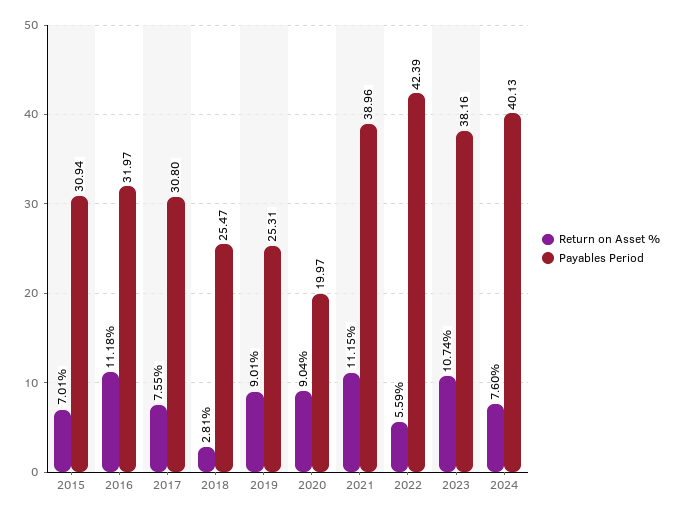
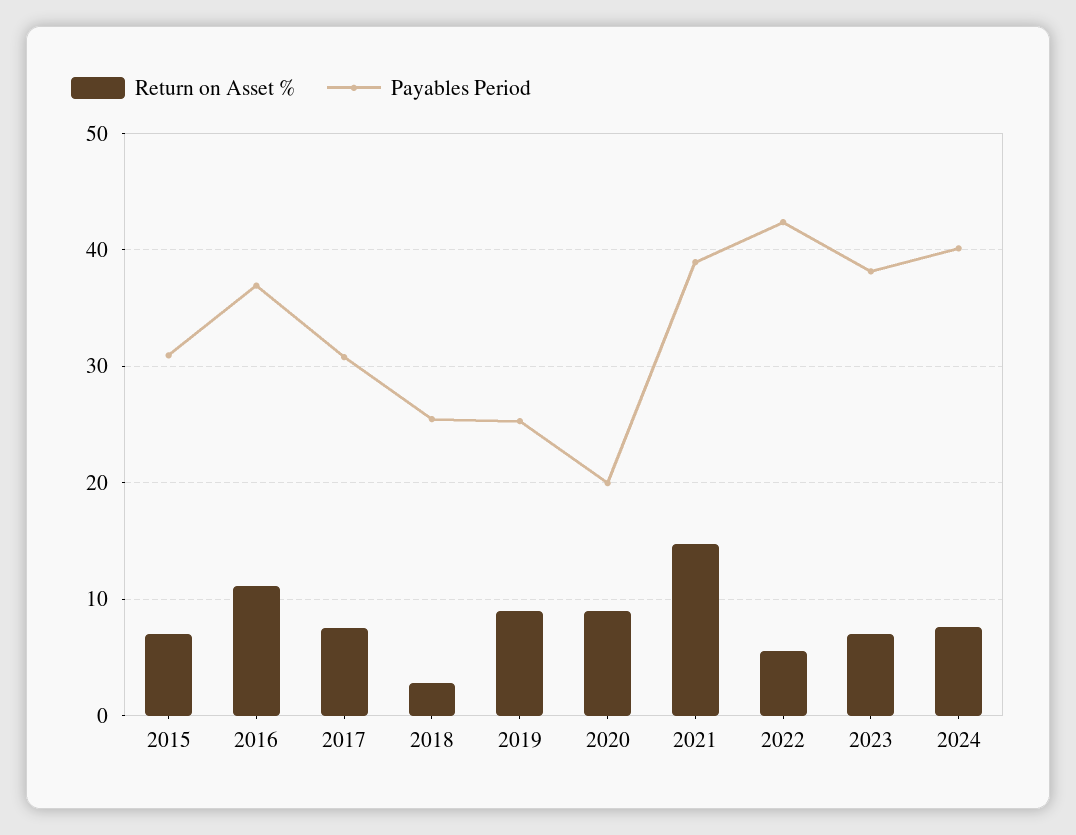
Payables Period, 2016: 31.97 -> 37
Return on Asset %, 2021: 11.15 -> 15
Return on Asset %, 2023: 10.74 -> 7

